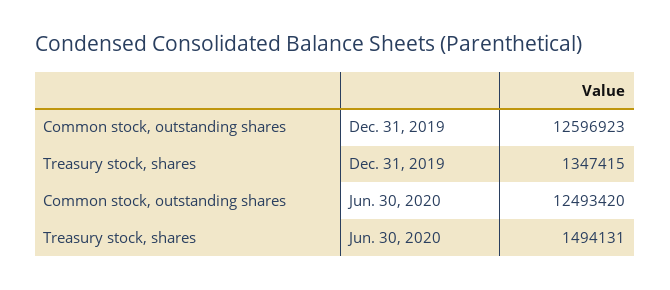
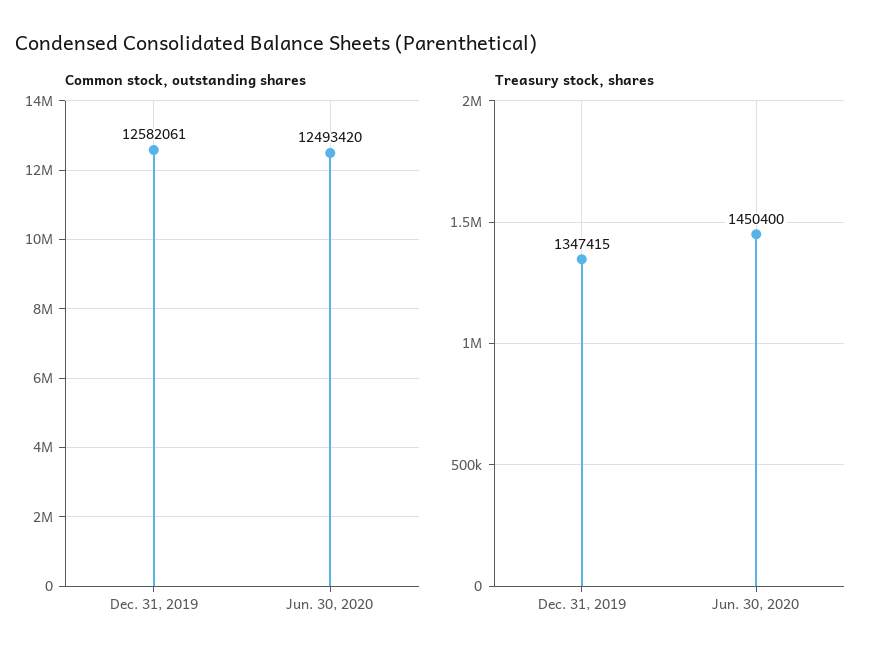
Common stock, outstanding shares, Dec. 31, 2019: 12596923 -> 12582061
Treasury stock, shares, Jun. 30, 2020: 1494131 -> 1450400

